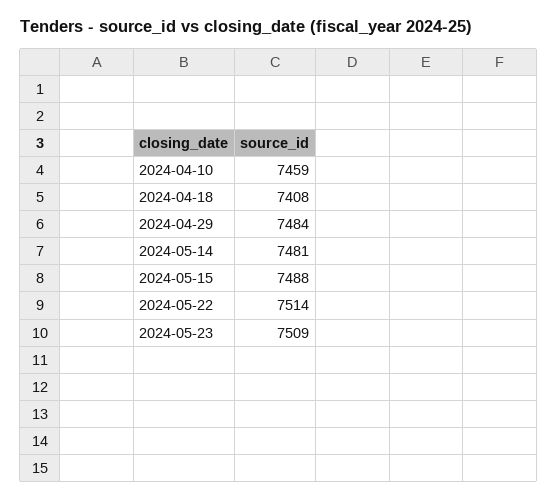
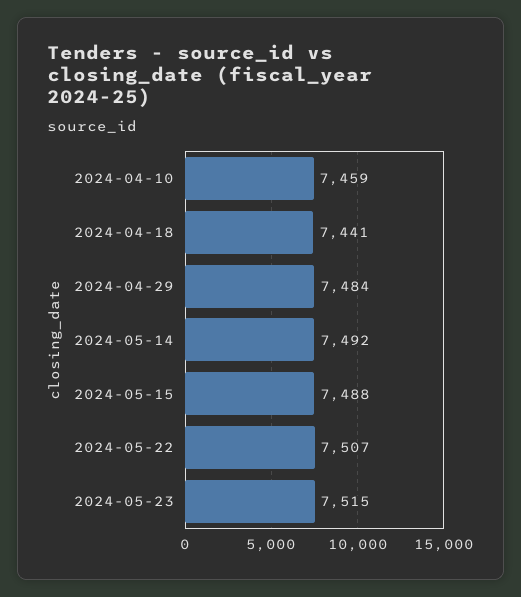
2024-04-18: 7408 -> 7441
2024-05-14: 7481 -> 7492
2024-05-22: 7514 -> 7507
2024-05-23: 7509 -> 7515

